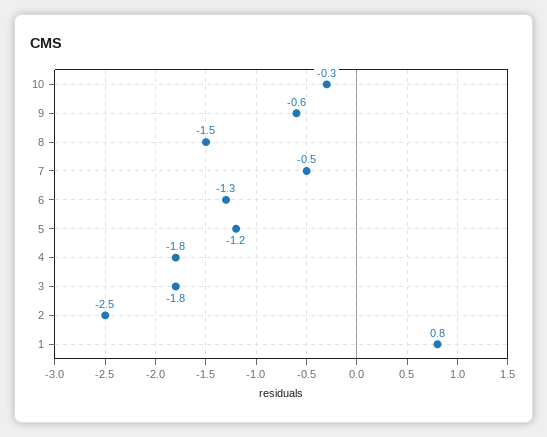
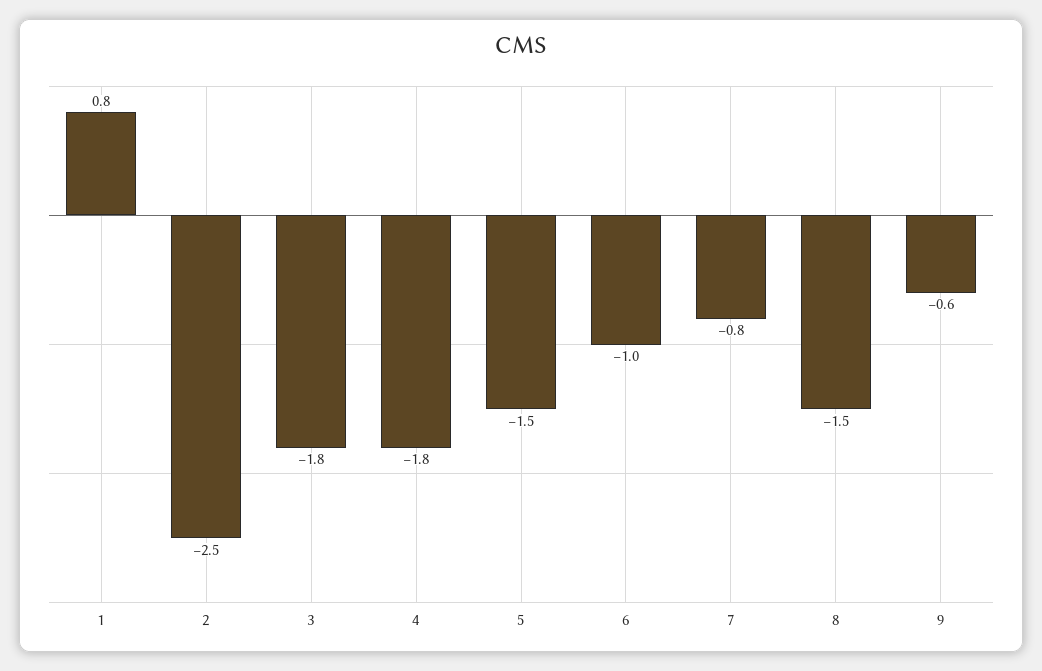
10: -0.3 -> none
7: -0.5 -> -0.8
6: -1.3 -> -1
5: -1.2 -> -1.5

